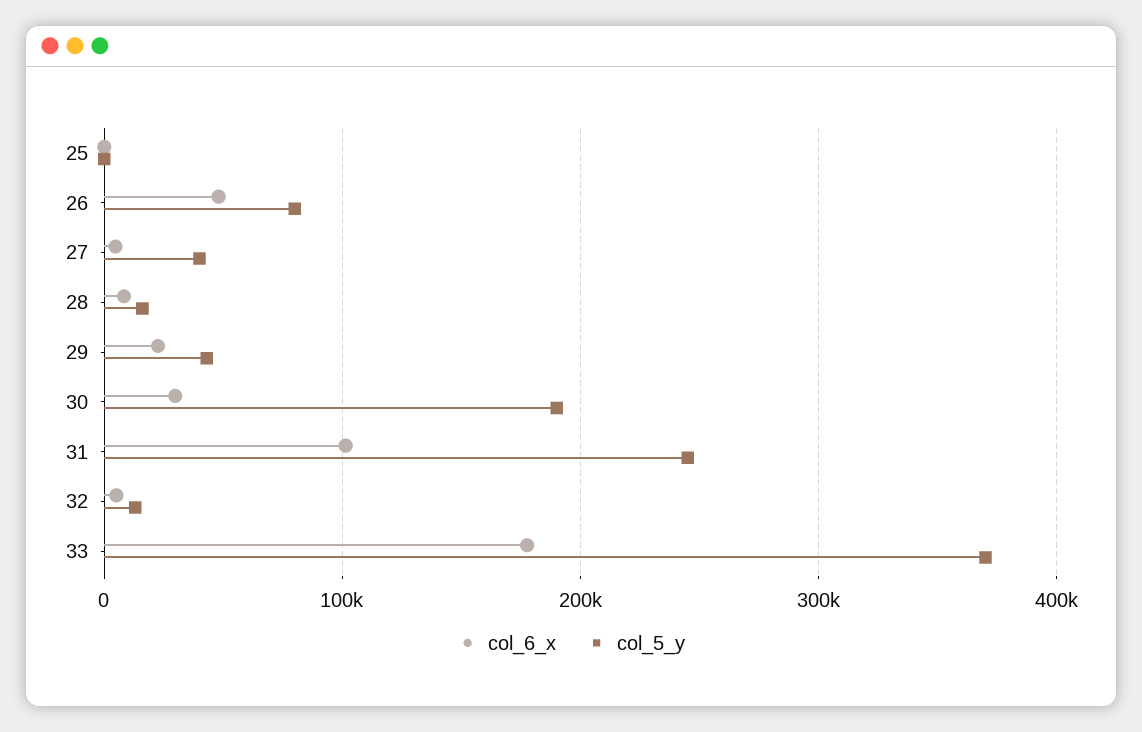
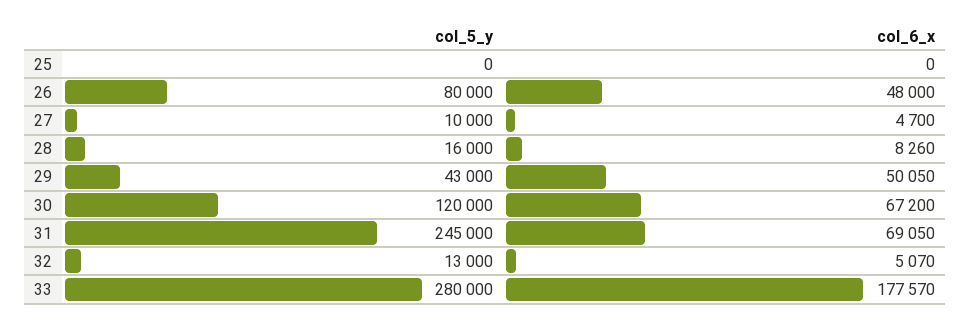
col_5_y, 27: 40000 -> 10000
col_6_x, 29: 20000 -> 50050
col_6_x, 30: 30000 -> 67200
col_5_y, 30: 190000 -> 120000
col_6_x, 31: 100000 -> 69050
col_5_y, 33: 370000 -> 280000

